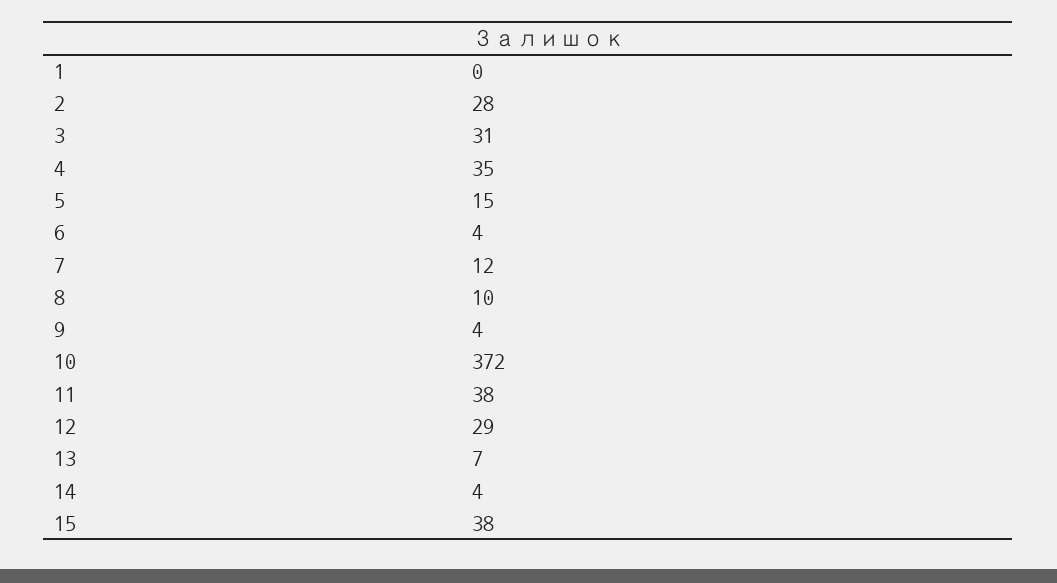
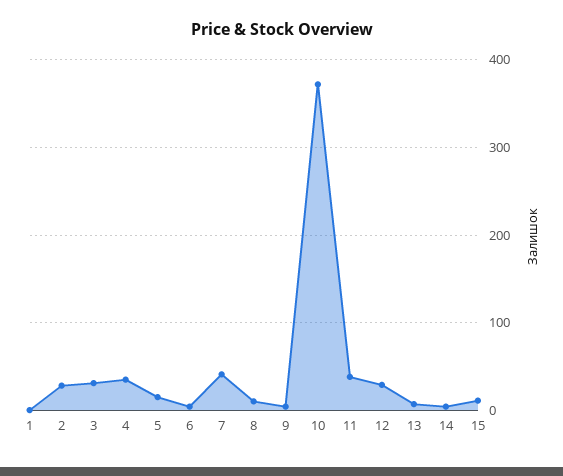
7: 12 -> 40
15: 38 -> 10

